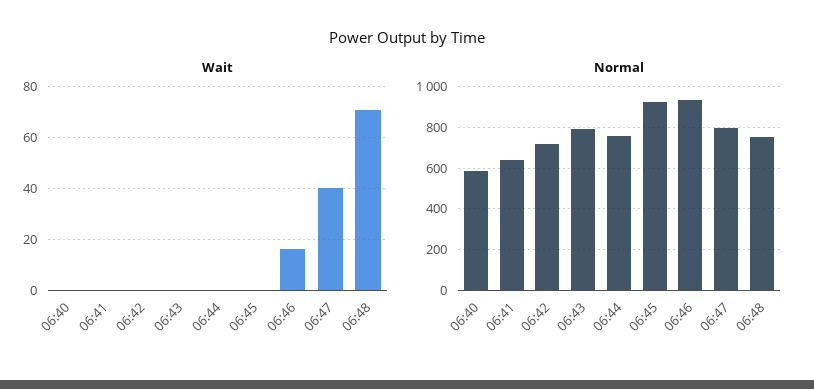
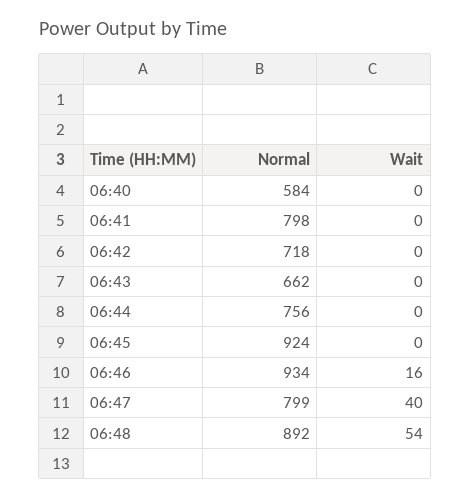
Wait, 06:48: 70 -> 54
Normal, 06:41: 650 -> 798
Normal, 06:43: 800 -> 662
Normal, 06:48: 750 -> 892

